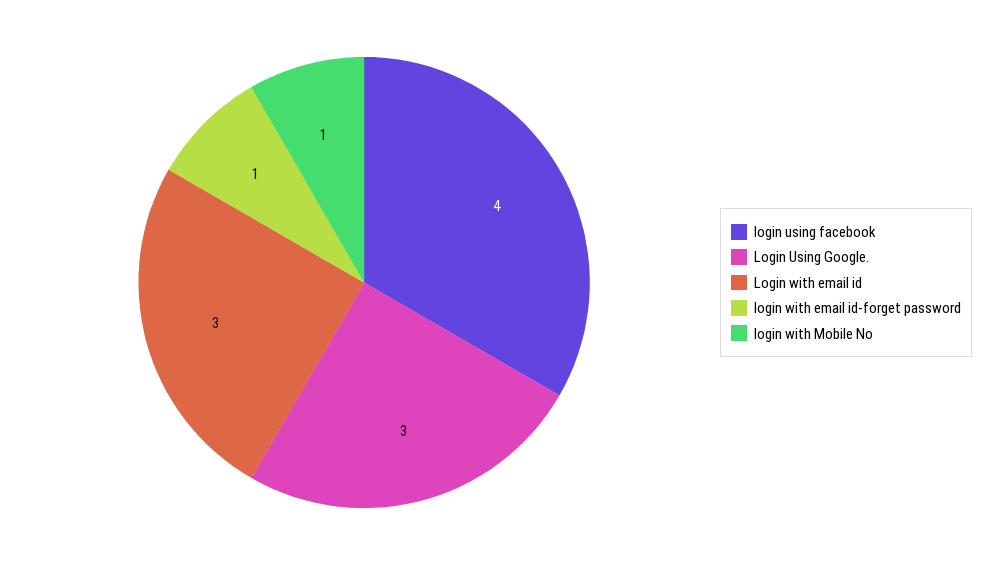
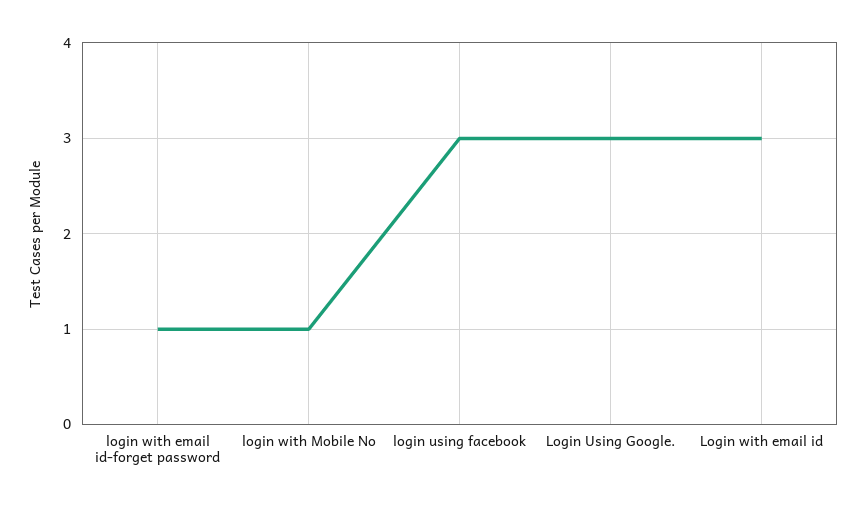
login using facebook: 4 -> 3

